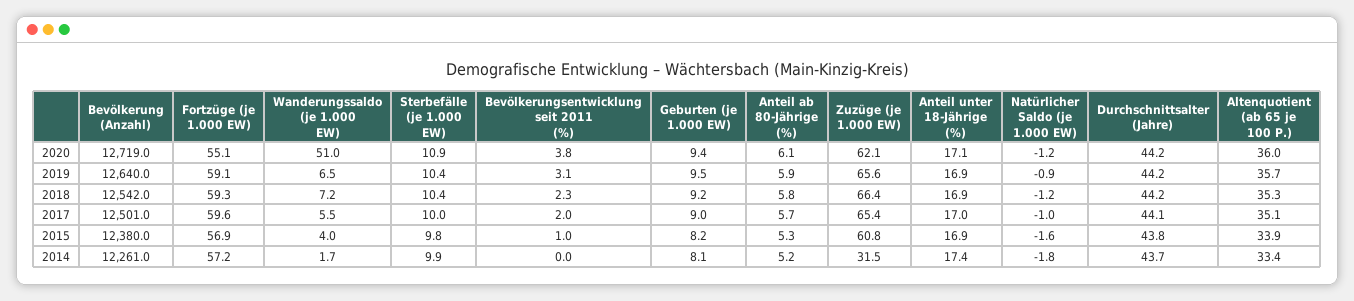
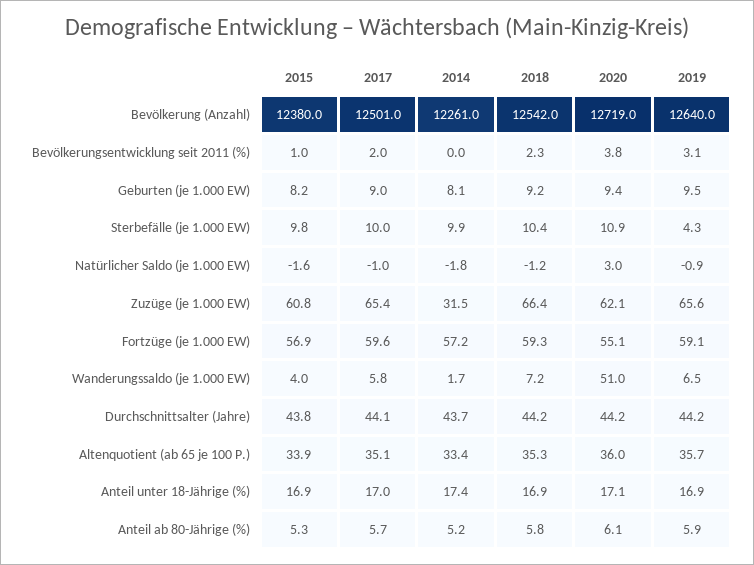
Natürlicher Saldo (je 1.000 EW), 2020: -1.2 -> 3
Sterbefälle (je 1.000 EW), 2019: 10.4 -> 4.3
Wanderungssaldo (je 1.000 EW), 2017: 5.5 -> 5.8

